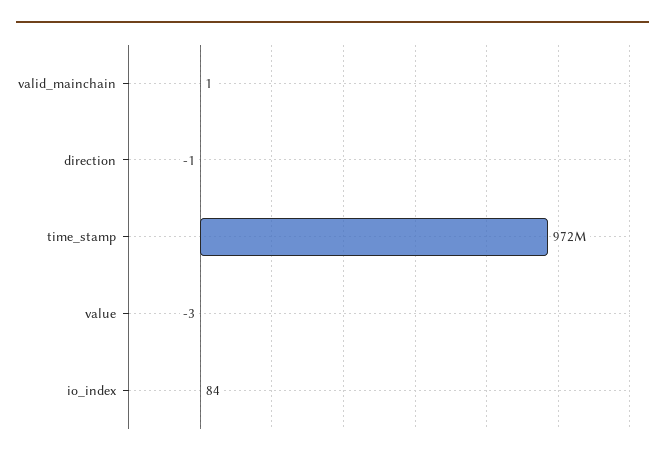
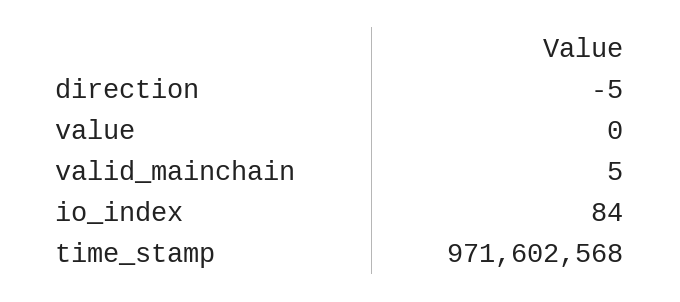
valid_mainchain: 1 -> 5
direction: -1 -> -5
value: -3 -> 0

